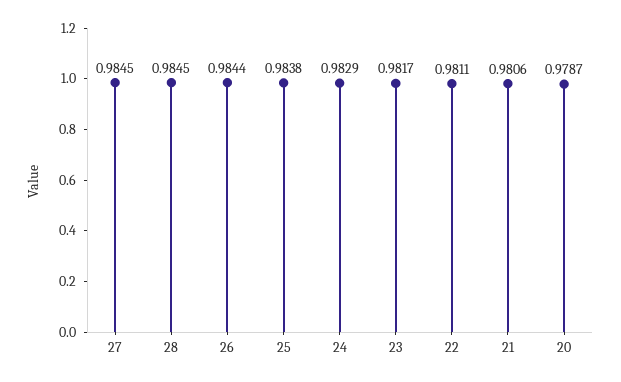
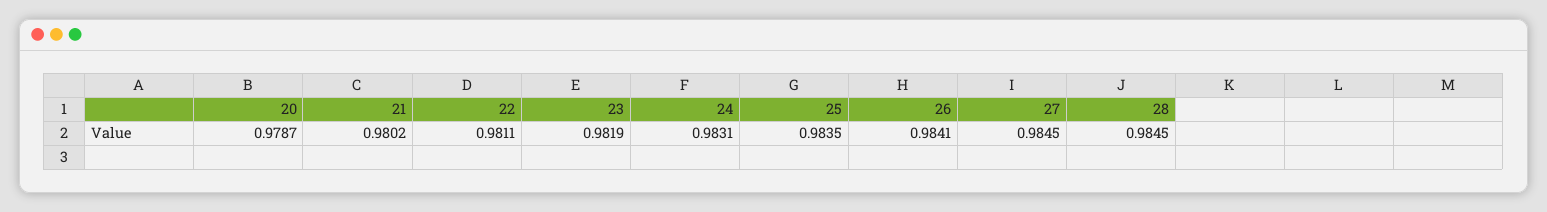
26: 0.9844 -> 0.9841
25: 0.9838 -> 0.9835
24: 0.9829 -> 0.9831
23: 0.9817 -> 0.9819
21: 0.9806 -> 0.9802

